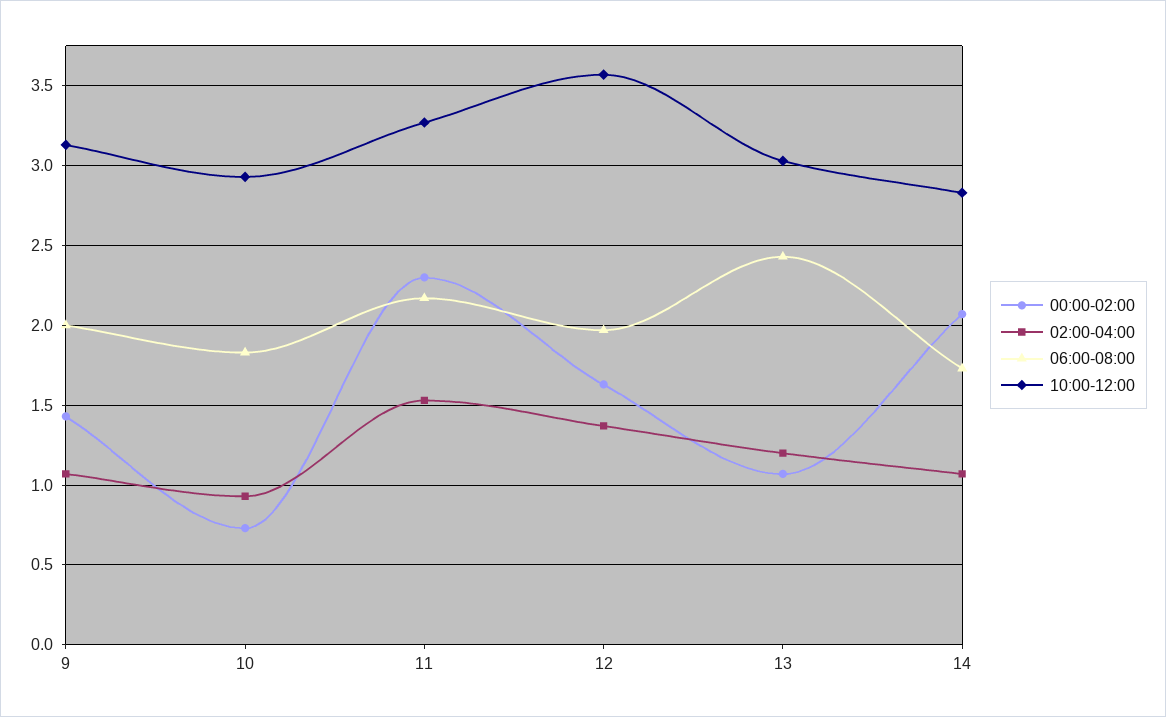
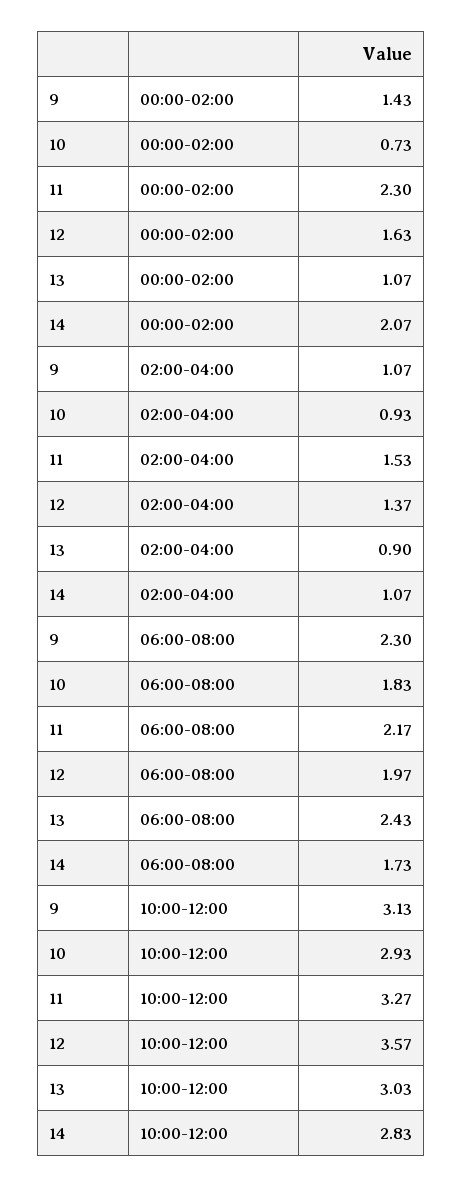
06:00-08:00, 9: 2 -> 2.3
02:00-04:00, 13: 1.2 -> 0.9

